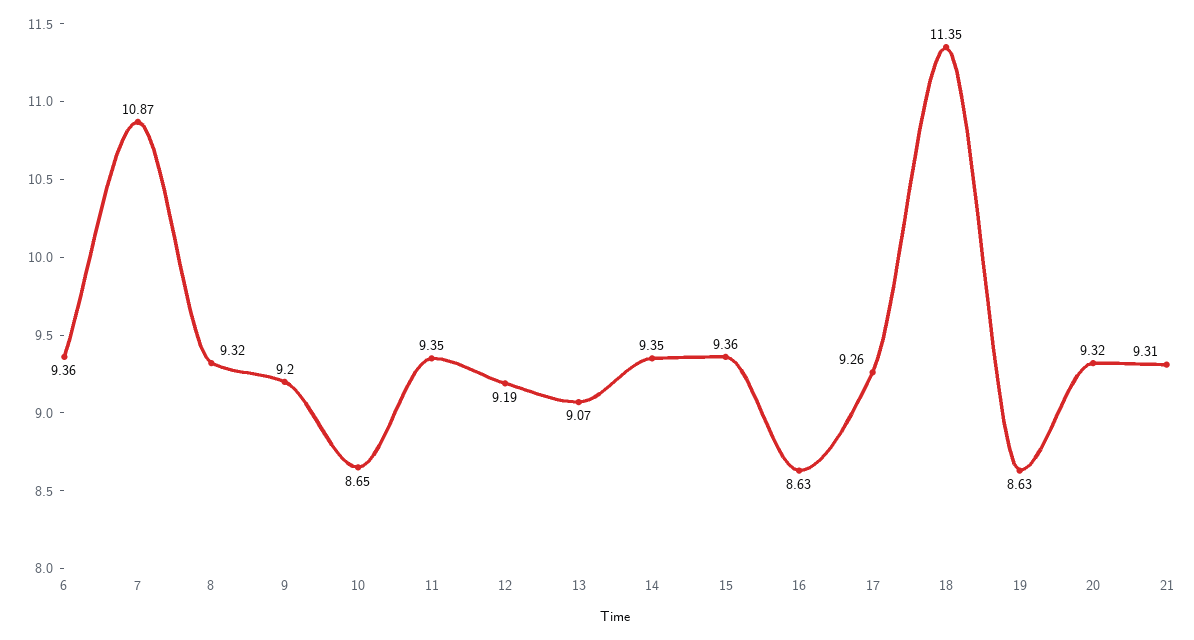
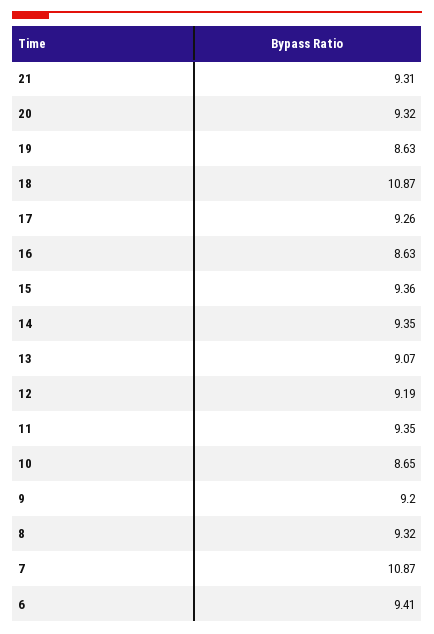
6: 9.36 -> 9.41
18: 11.35 -> 10.87

